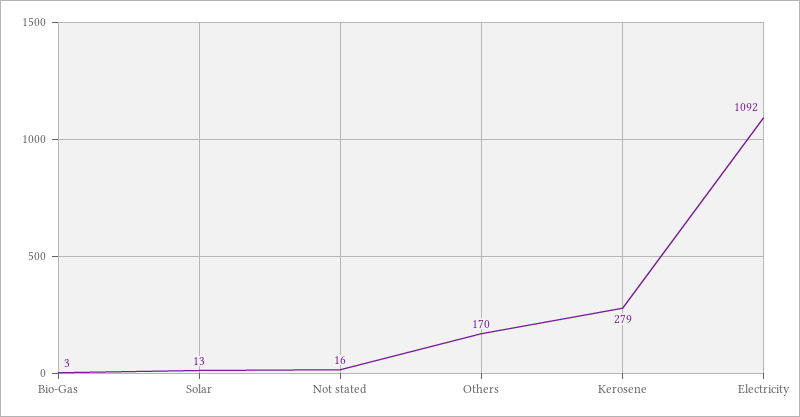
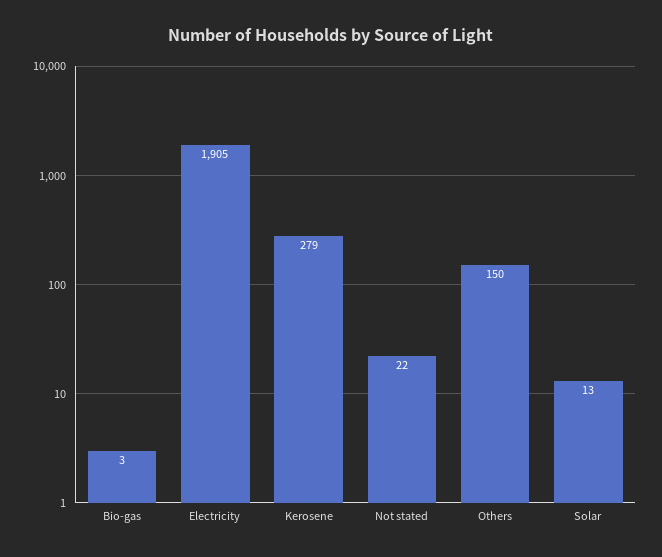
Not stated: 16 -> 22
Others: 170 -> 150
Electricity: 1092 -> 1905

